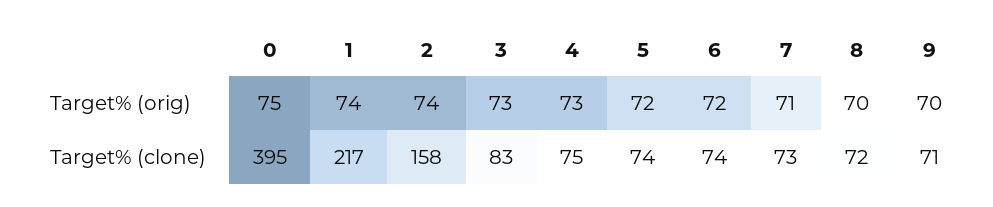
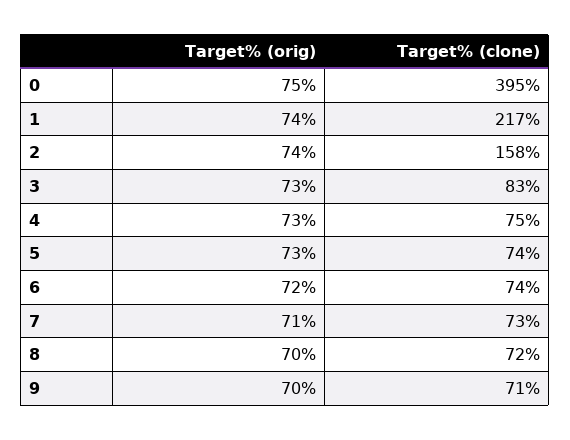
5, Target% (orig): 72 -> 73

